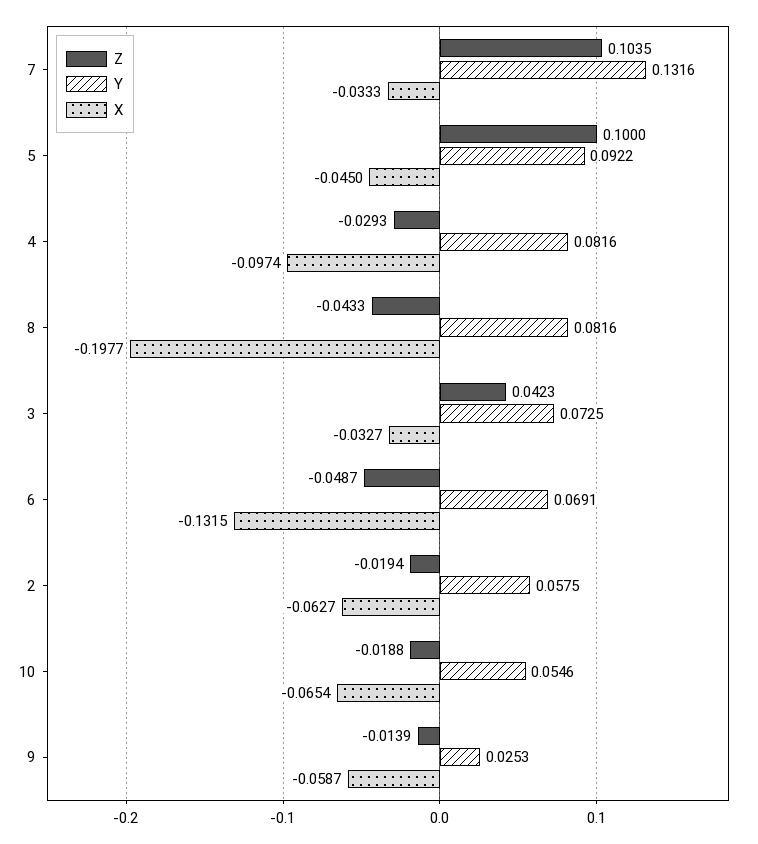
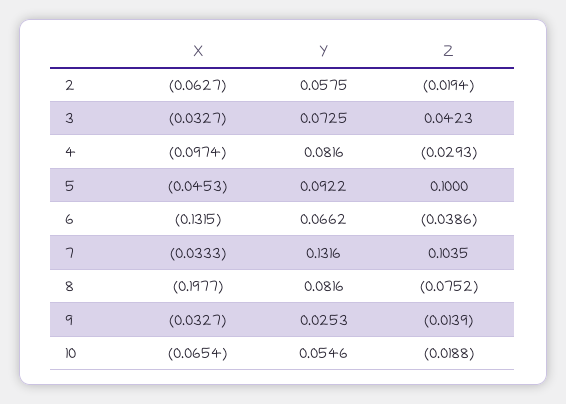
X, 5: -0.045 -> -0.0453
Z, 8: -0.0433 -> -0.0752
Z, 6: -0.0487 -> -0.0386
Y, 6: 0.0691 -> 0.0662
X, 9: -0.0587 -> -0.0327

